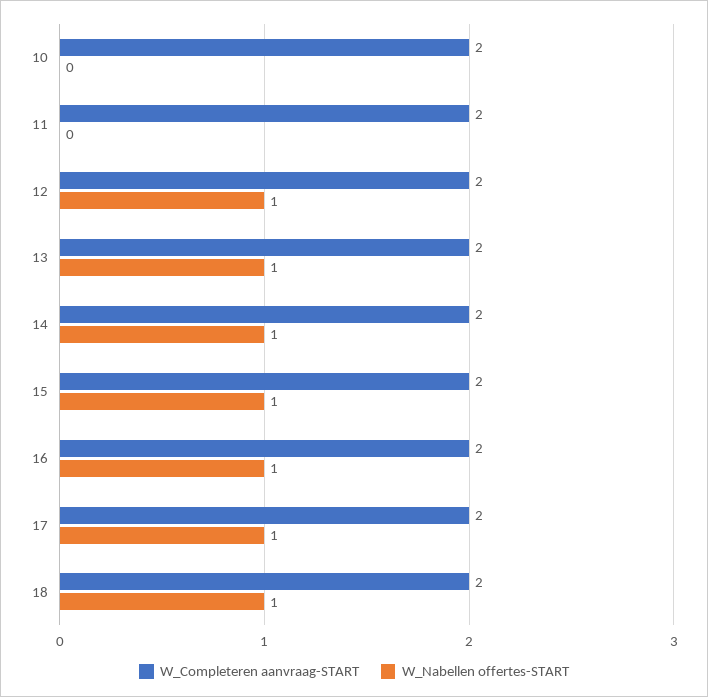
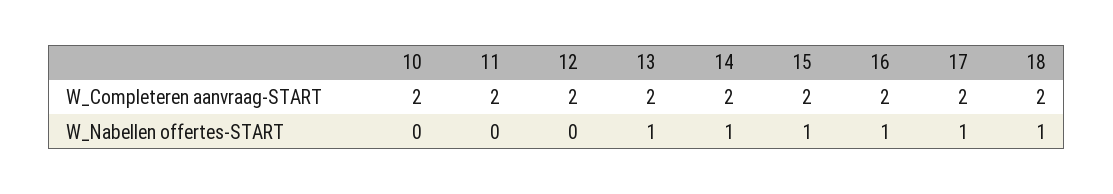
W_Nabellen offertes-START, 12: 1 -> 0

